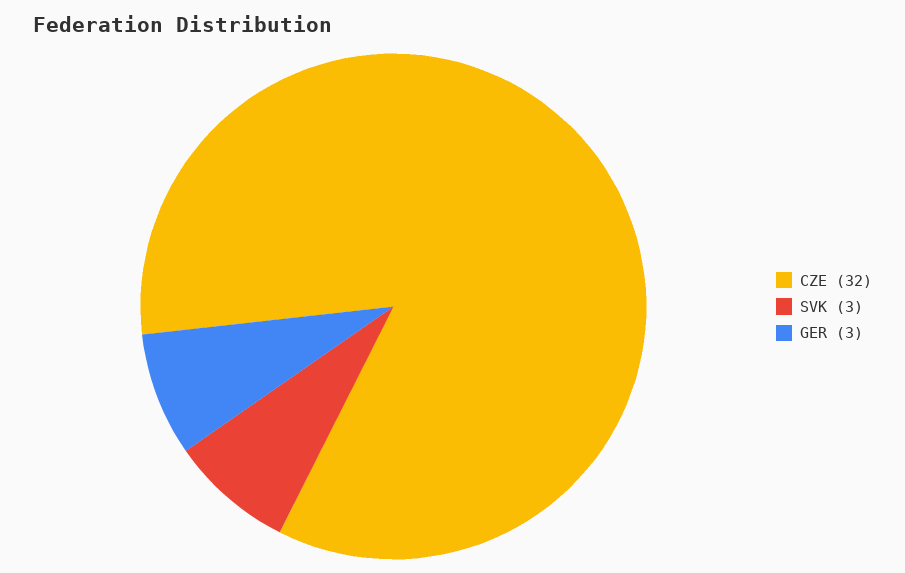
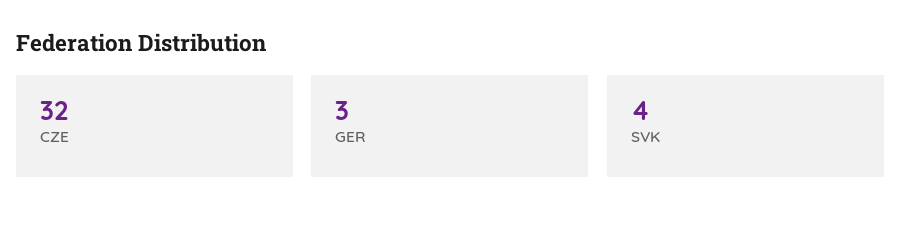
SVK: 3 -> 4

